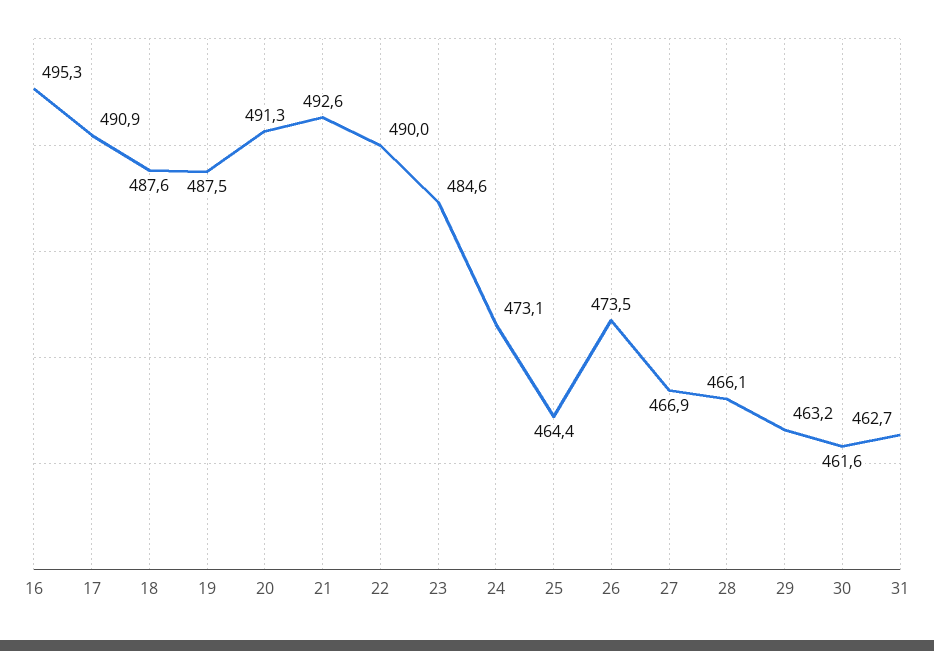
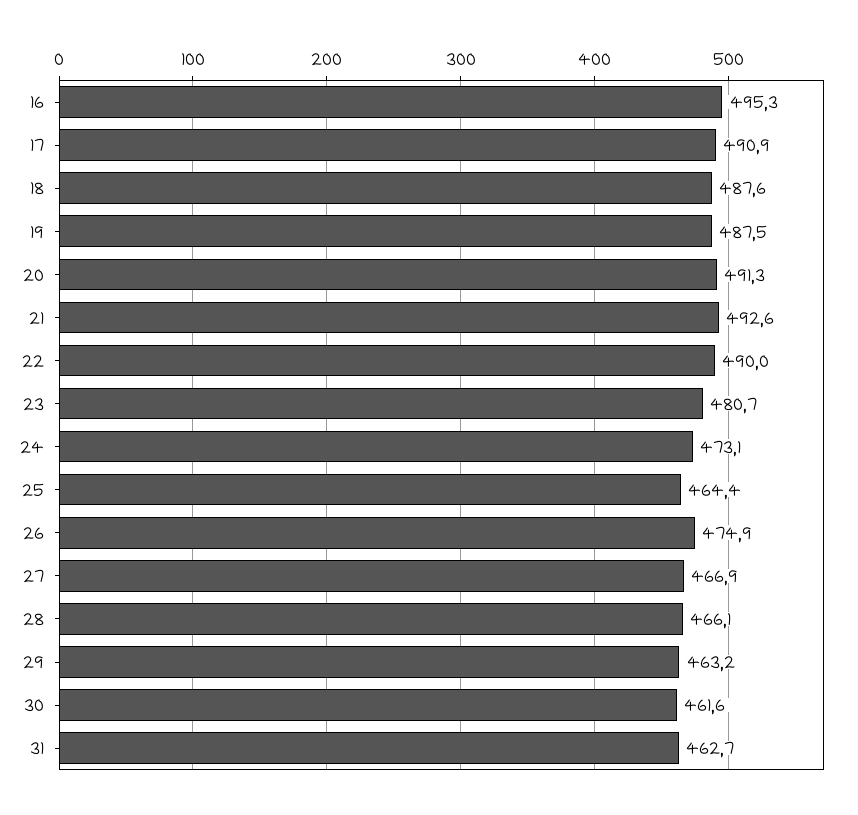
23: 484.6 -> 480.7
26: 473.5 -> 474.9

